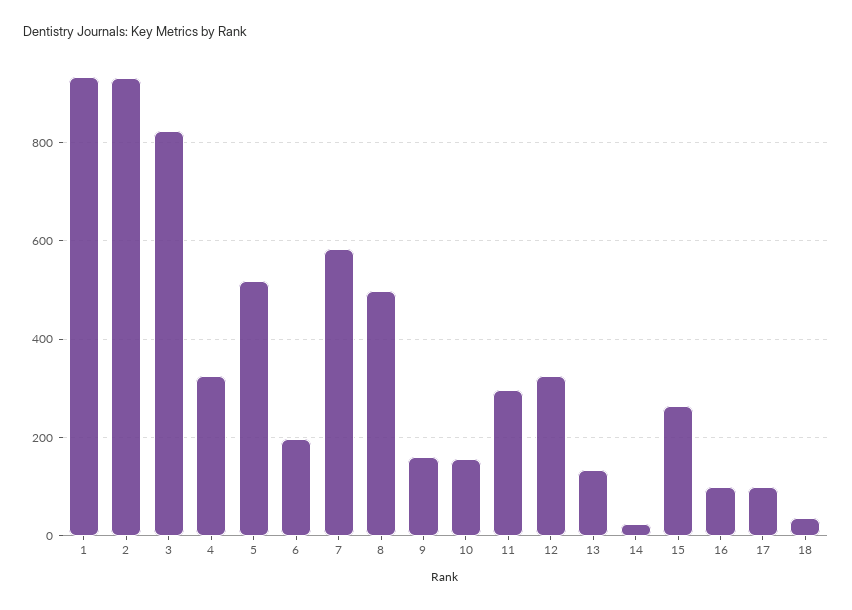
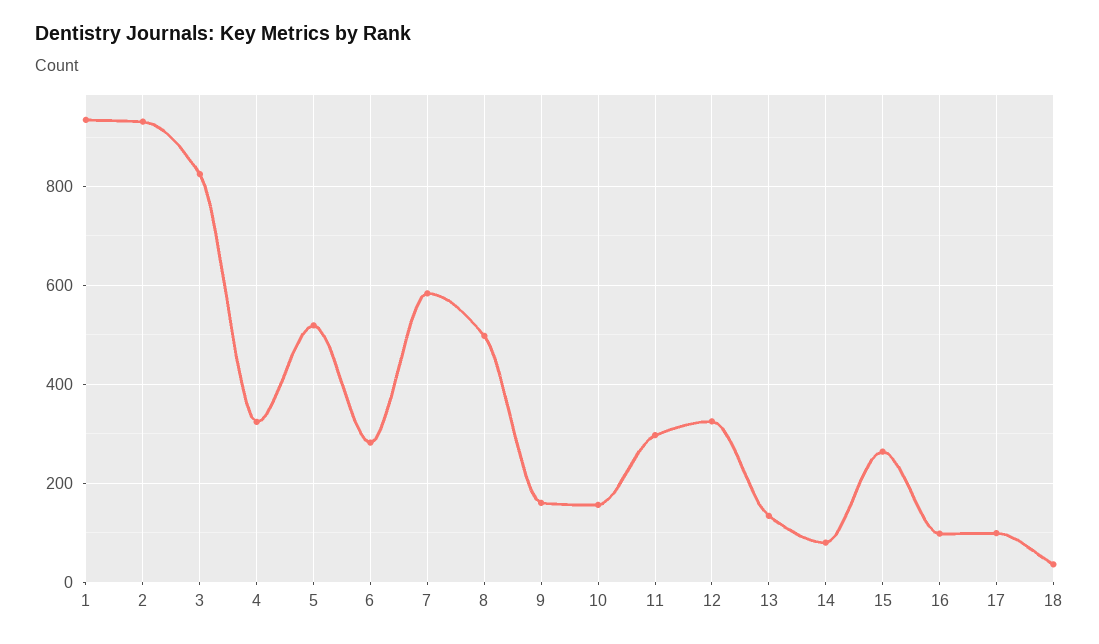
6: 200 -> 280
14: 20 -> 80

